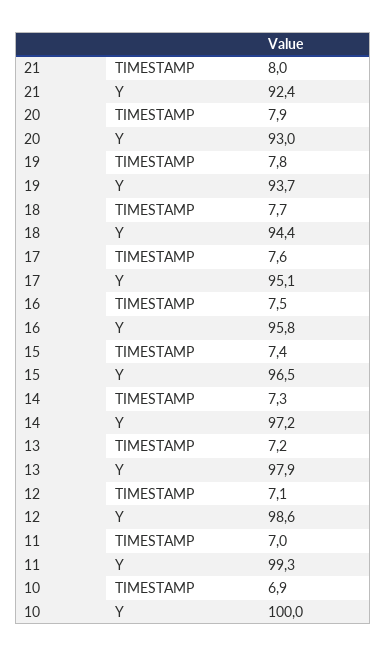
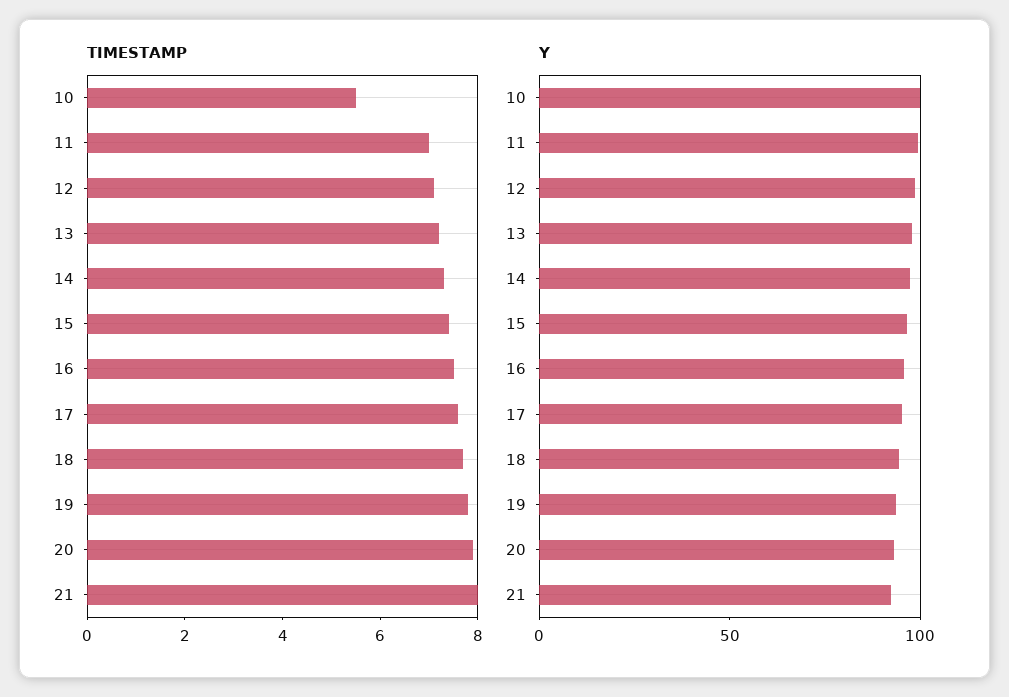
TIMESTAMP, 10: 6.9 -> 5.5

